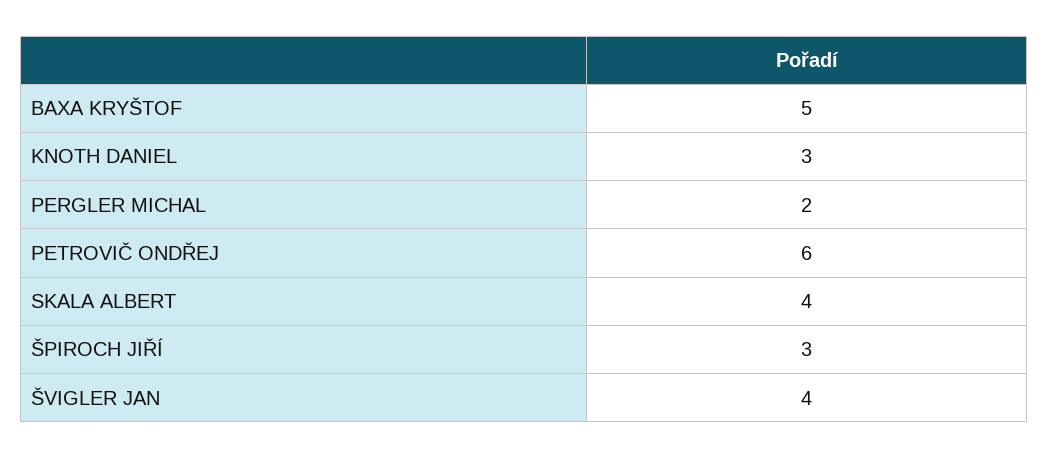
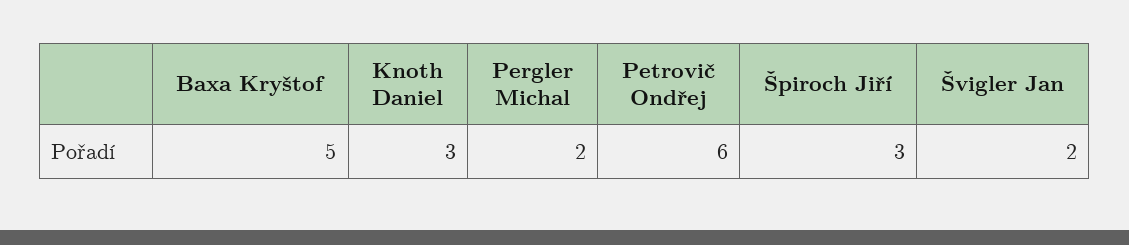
SKALA ALBERT: 4 -> none
ŠVIGLER JAN: 4 -> 2

